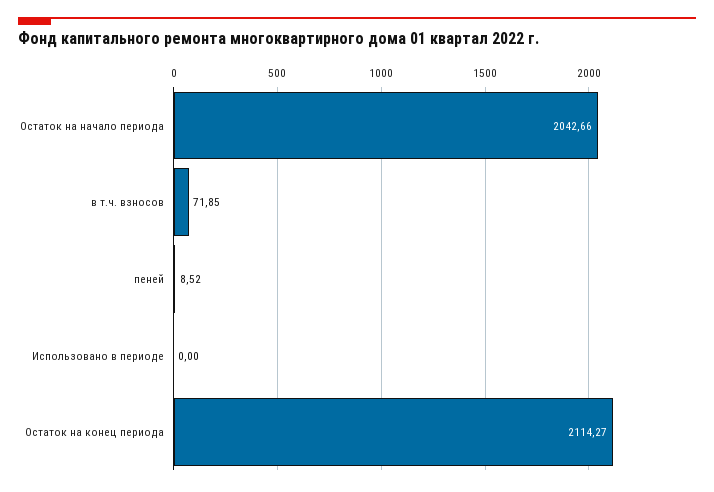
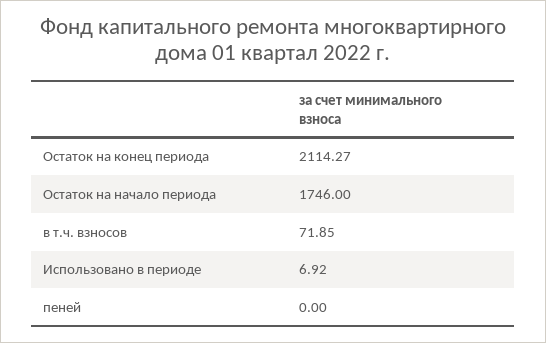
Остаток на начало периода: 2042.66 -> 1746
пеней: 8.52 -> 0
Использовано в периоде: 0 -> 6.92

